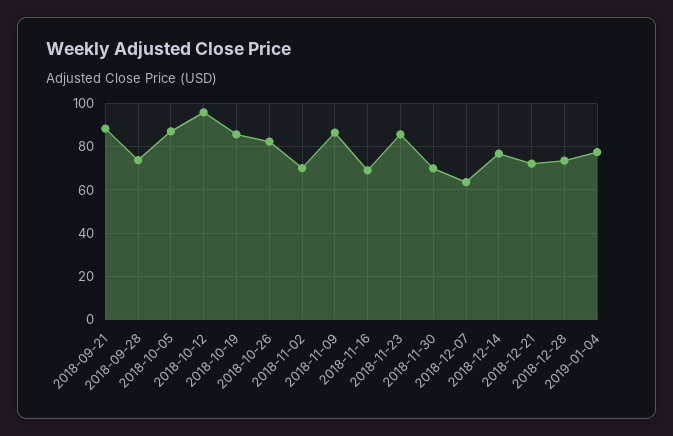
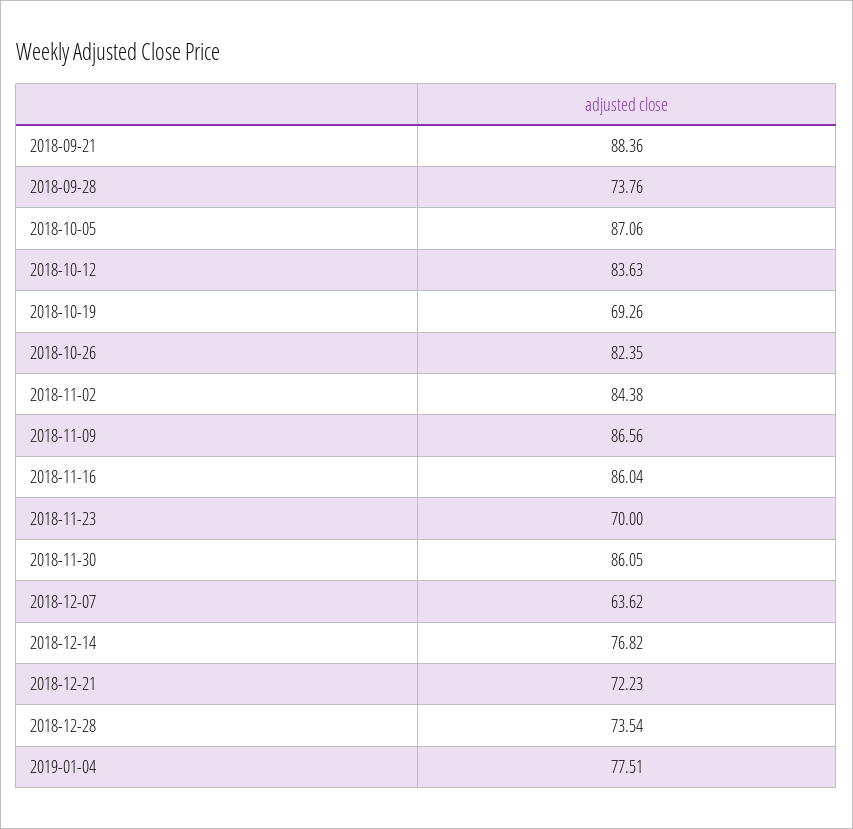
2018-10-12: 95 -> 83.63
2018-10-19: 85 -> 69.26
2018-11-02: 70 -> 84.38
2018-11-16: 70 -> 86.04
2018-11-23: 85 -> 70
2018-11-30: 70 -> 86.05

